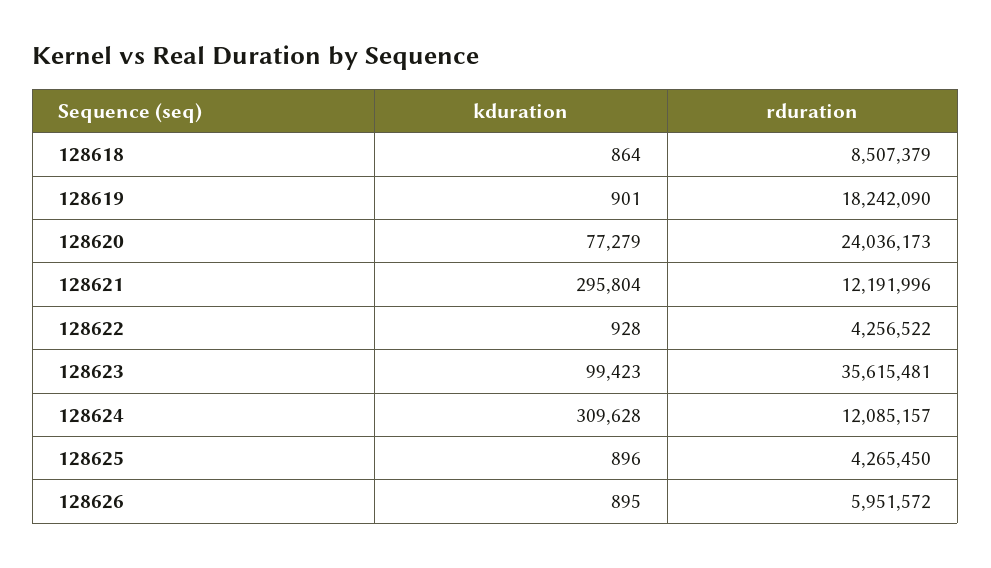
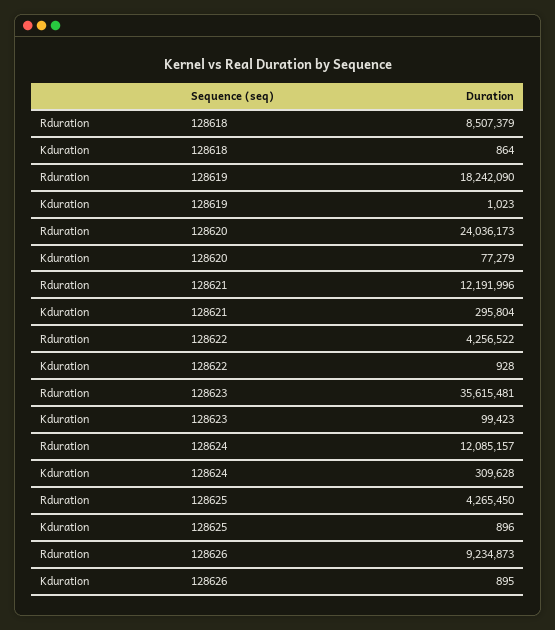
kduration, 128619: 901 -> 1023
rduration, 128626: 5951572 -> 9234873

